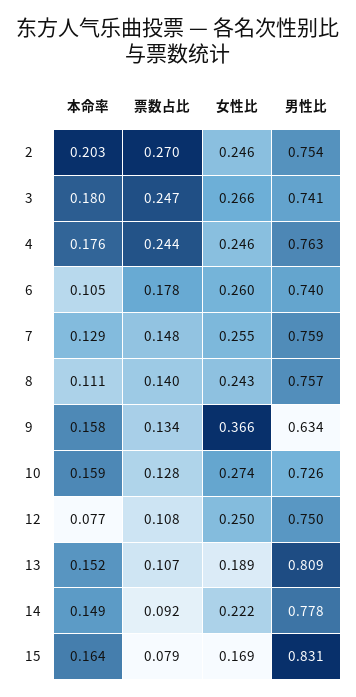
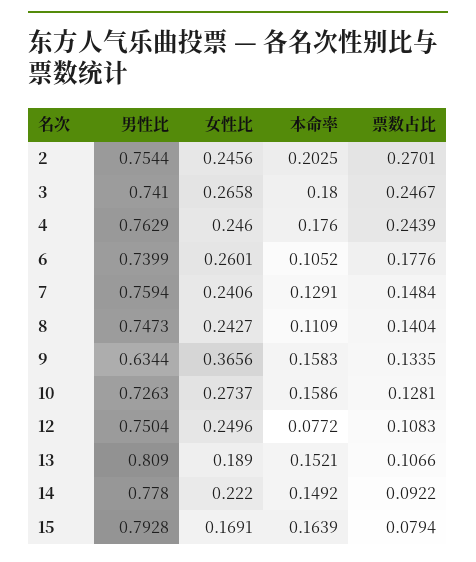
女性比, 7: 0.255 -> 0.2406
男性比, 8: 0.757 -> 0.7473
男性比, 15: 0.831 -> 0.7928

